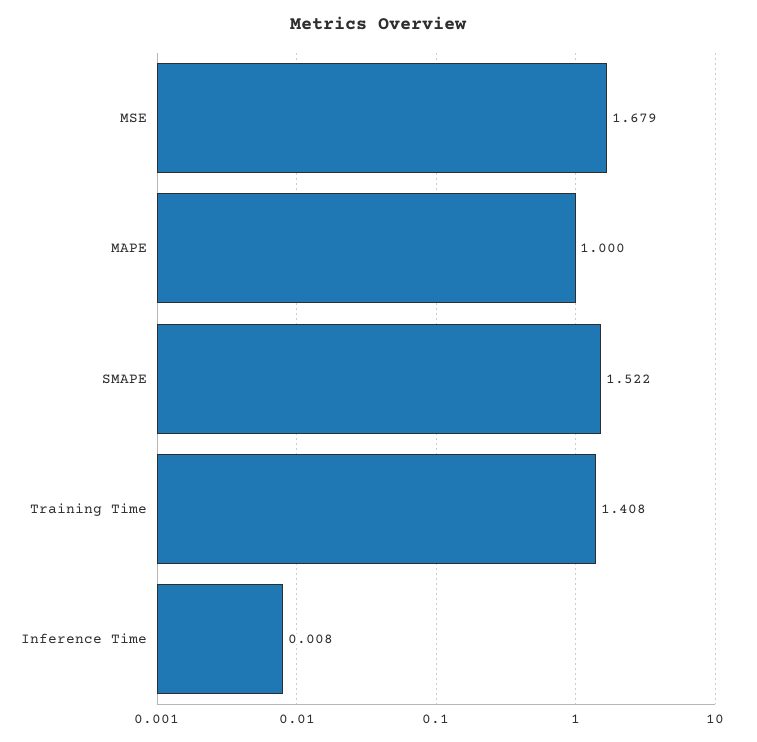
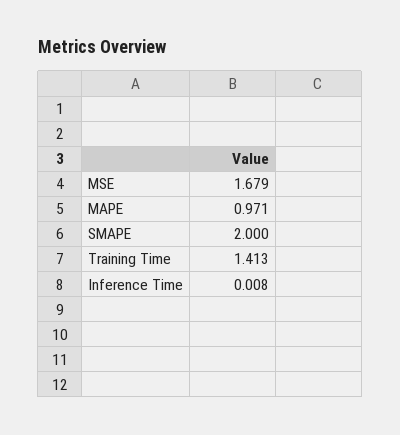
MAPE: 1 -> 0.971
SMAPE: 1.522 -> 2
Training Time: 1.408 -> 1.413

